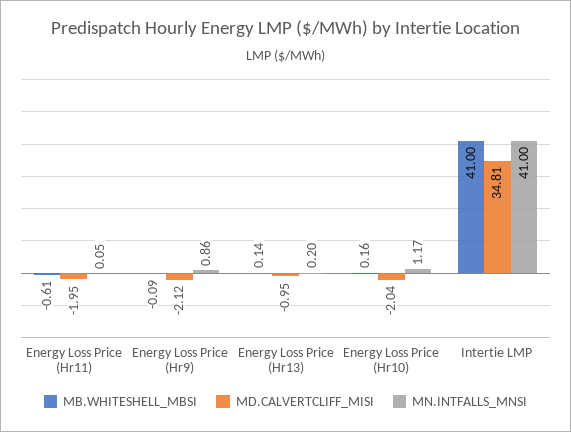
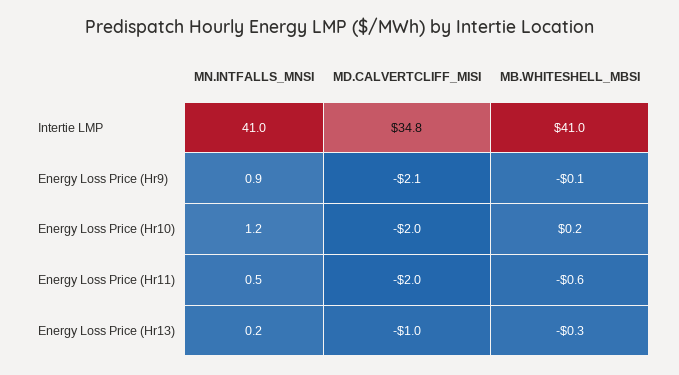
MN.INTFALLS_MNSI, Energy Loss Price (Hr11): 0.05 -> 0.5
MB.WHITESHELL_MBSI, Energy Loss Price (Hr13): 0.14 -> -0.3

